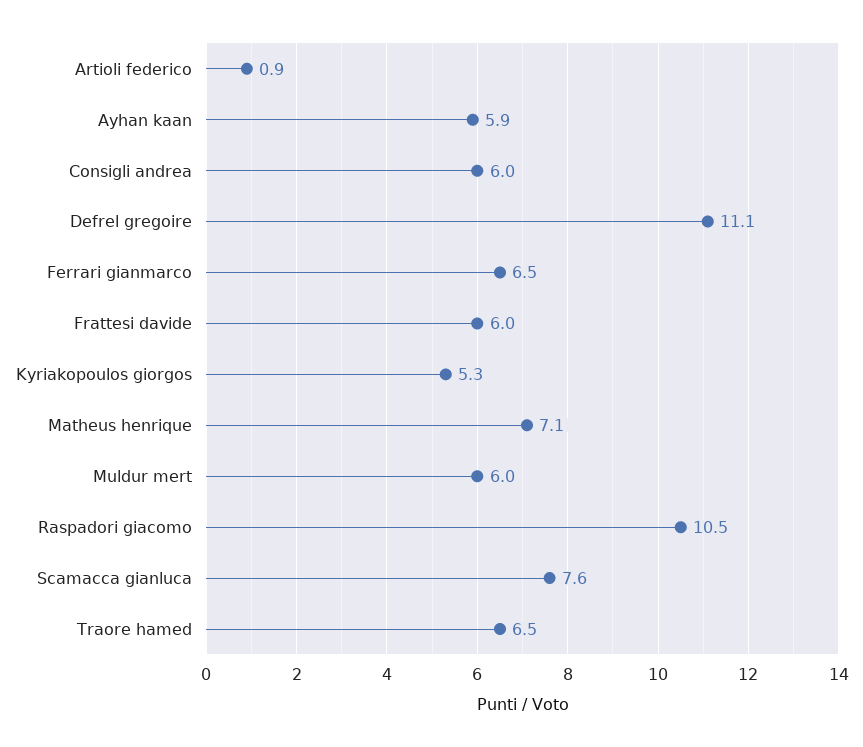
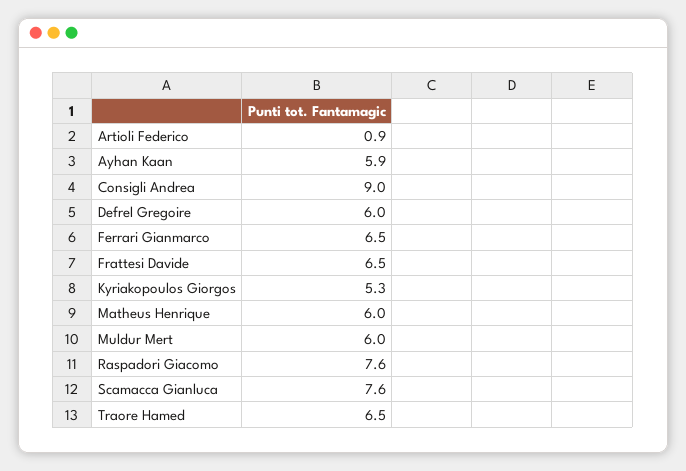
Consigli andrea: 6 -> 9
Defrel gregoire: 11.1 -> 6
Frattesi davide: 6 -> 6.5
Matheus henrique: 7.1 -> 6
Raspadori giacomo: 10.5 -> 7.6

